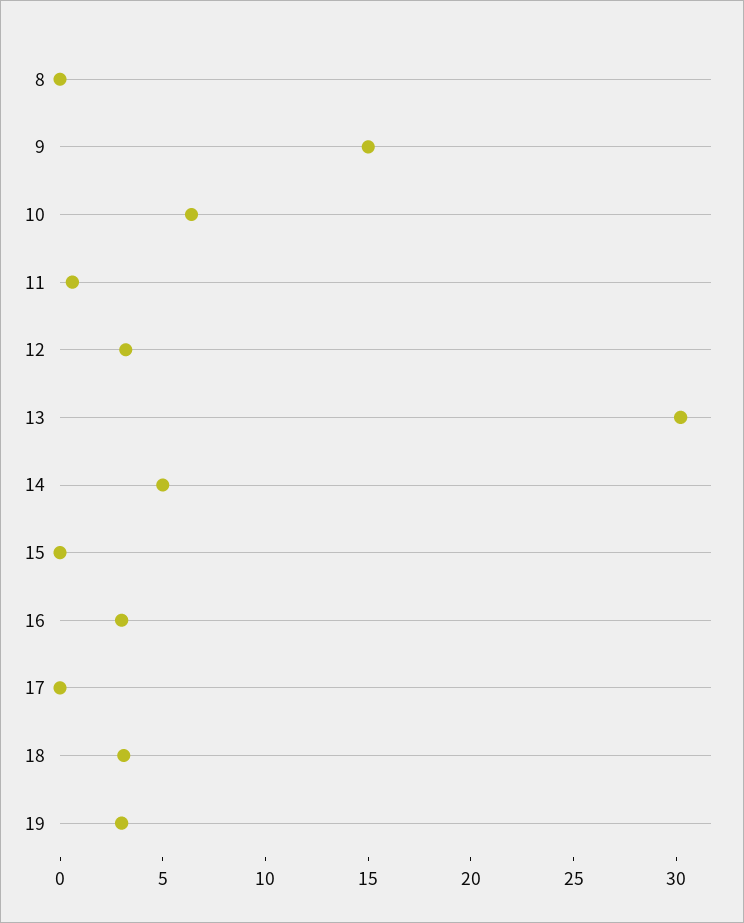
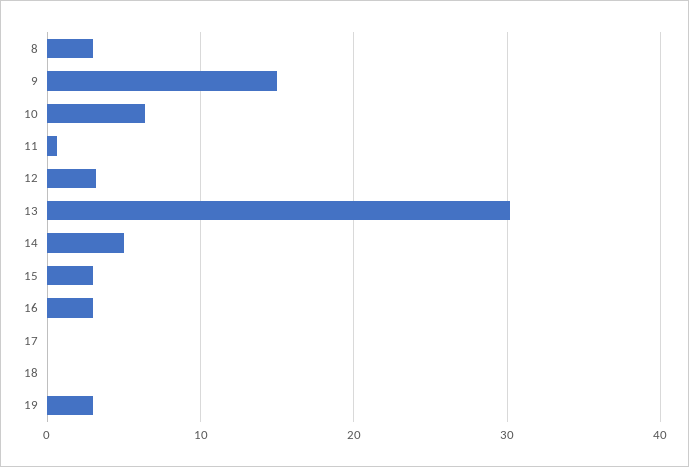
8: 0 -> 3
15: 0 -> 3
18: 3 -> 0

